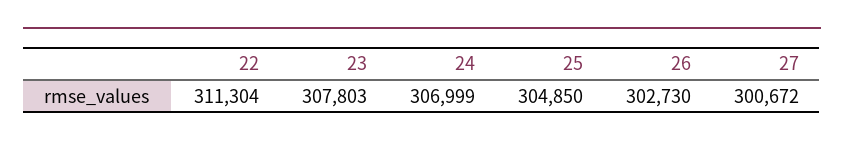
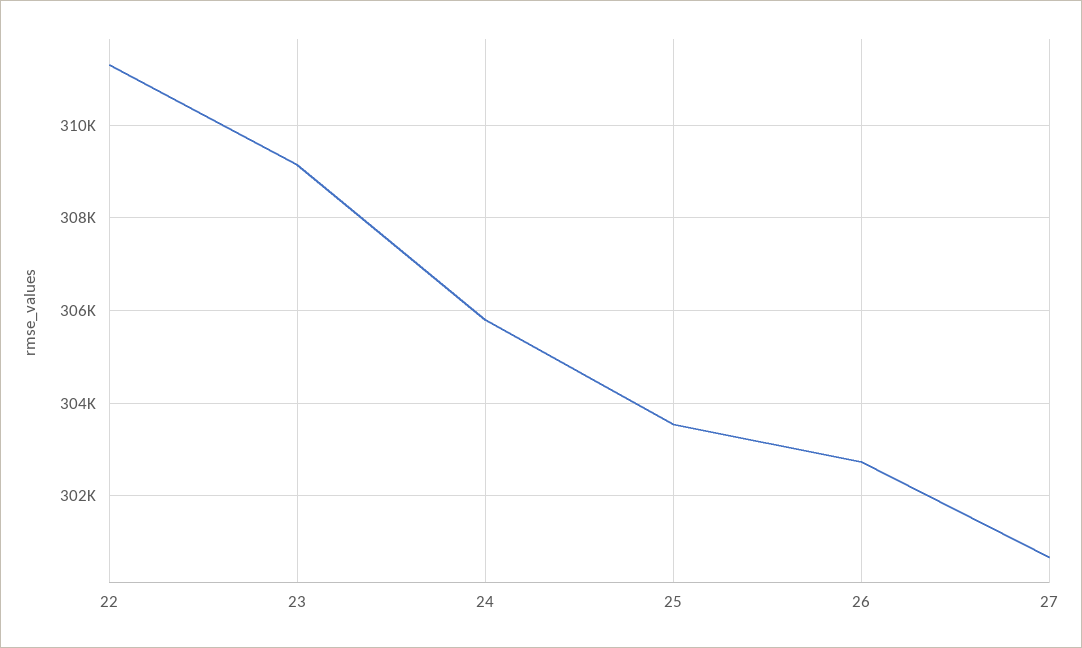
23: 307803 -> 309200
24: 306999 -> 305800
25: 304850 -> 303600

